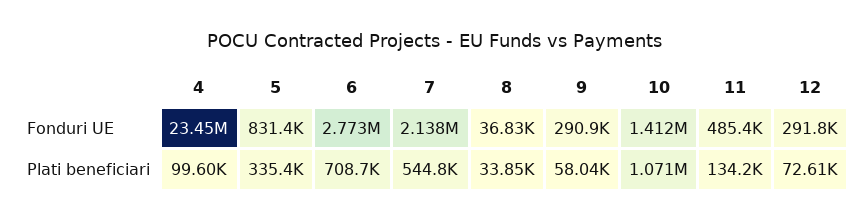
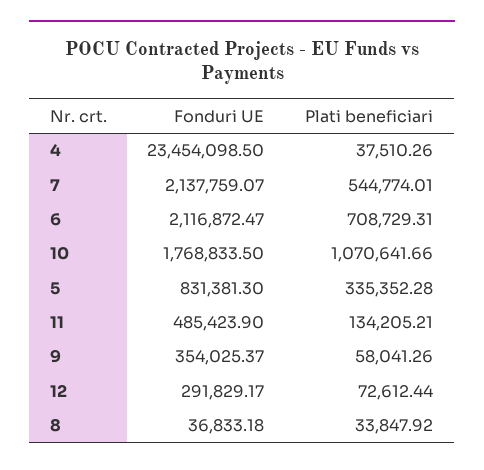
6, Fonduri UE: 2773000 -> 2116872.47
9, Fonduri UE: 290900 -> 354025.37
10, Fonduri UE: 1412000 -> 1768833.5
4, Plati beneficiari: 99600 -> 37510.26

